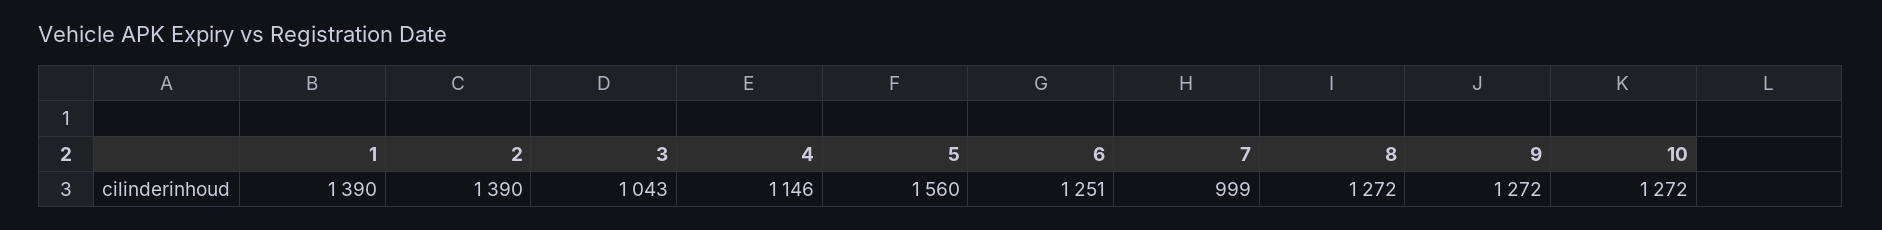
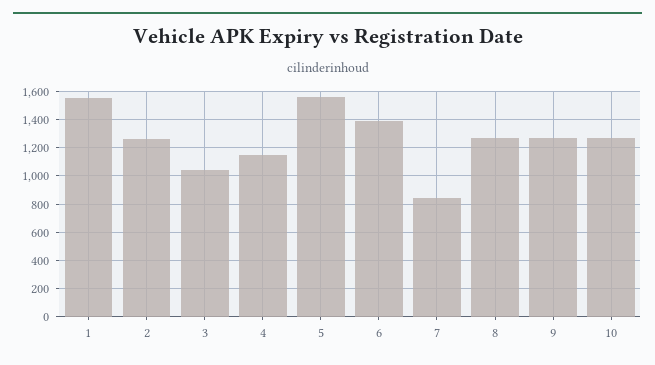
1: 1390 -> 1550
2: 1390 -> 1250
6: 1251 -> 1400
7: 999 -> 850

